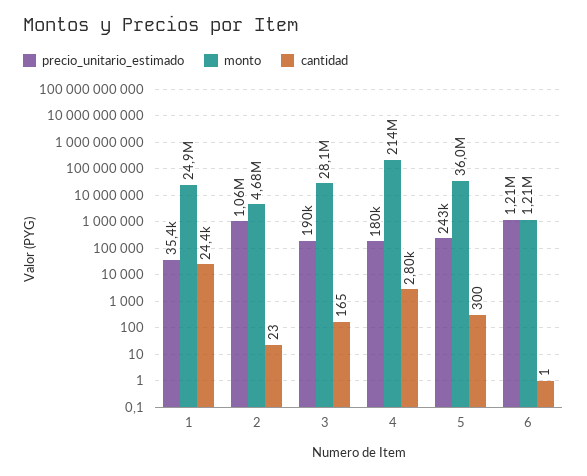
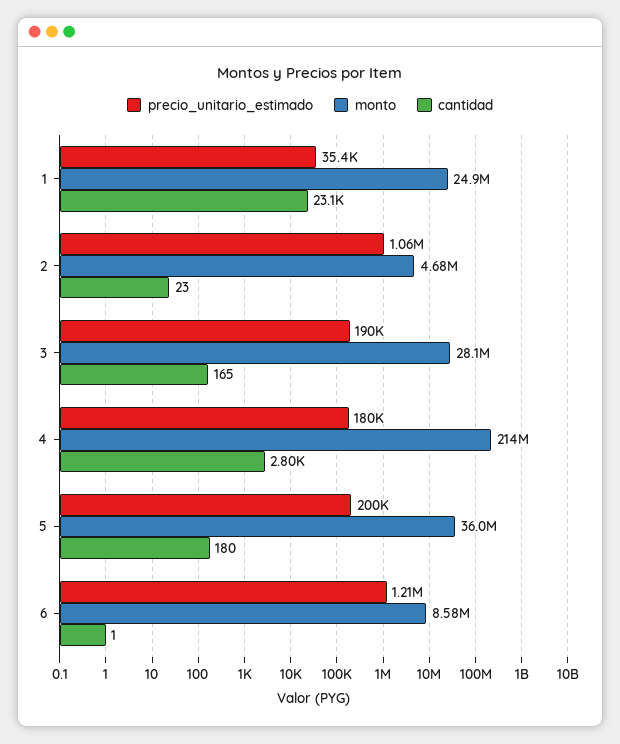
cantidad, 1: 24400 -> 23100
precio_unitario_estimado, 5: 243000 -> 200000
cantidad, 5: 300 -> 180
monto, 6: 1210000 -> 8580000

